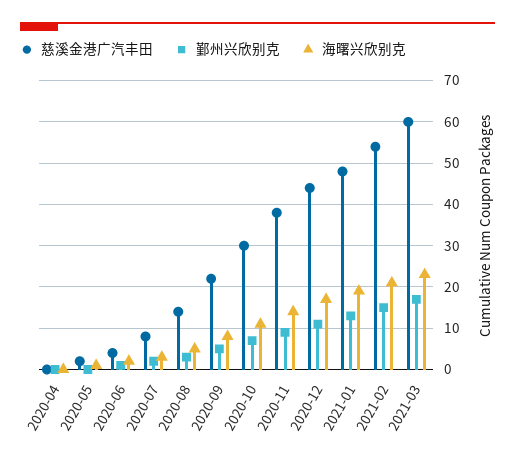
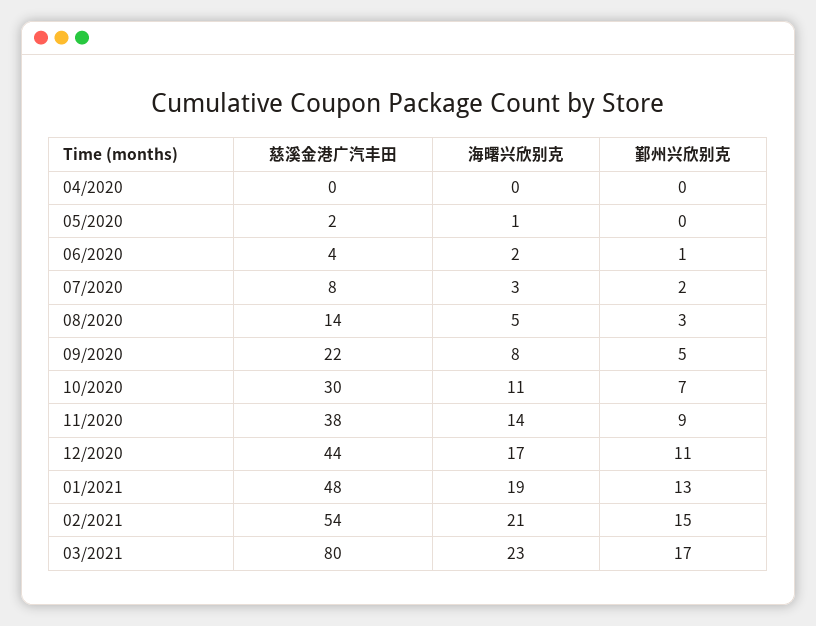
慈溪金港广汽丰田, 2021-03: 60 -> 80

